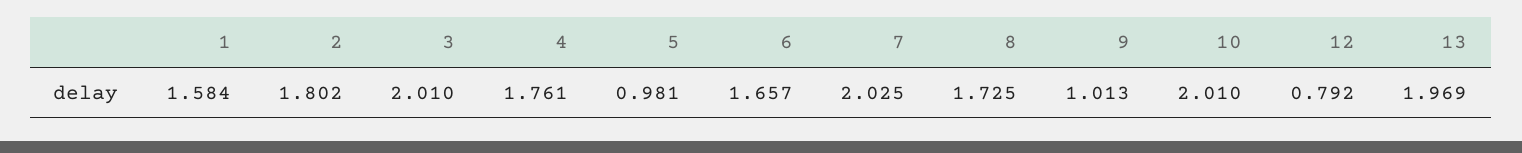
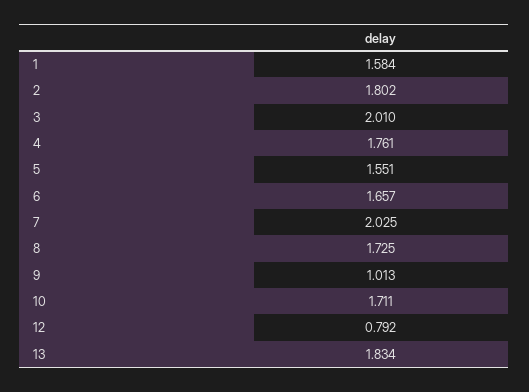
5: 0.981 -> 1.551
10: 2.01 -> 1.711
13: 1.969 -> 1.834

